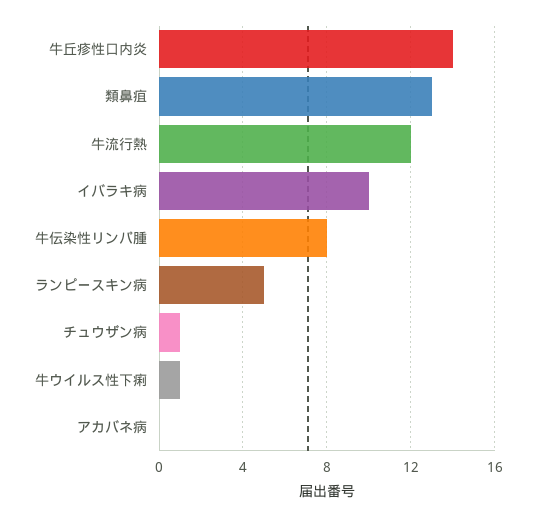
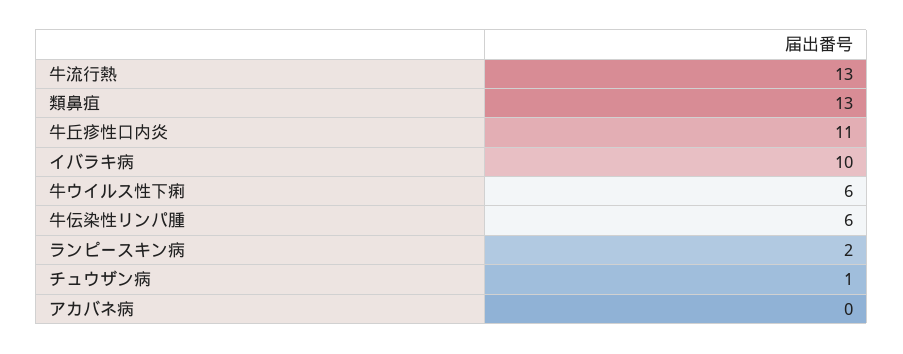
牛丘疹性口内炎: 14 -> 11
牛流行熱: 12 -> 13
牛伝染性リンパ腫: 8 -> 6
ランピースキン病: 5 -> 2
牛ウイルス性下痢: 1 -> 6

